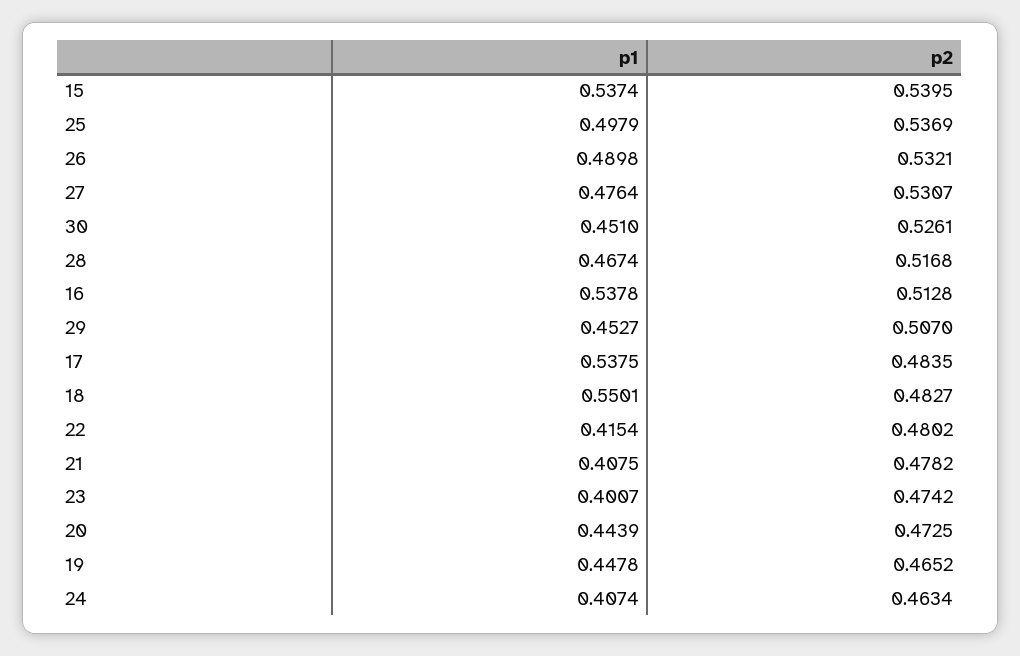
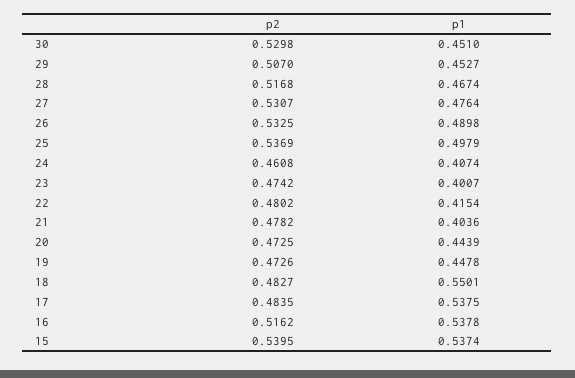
p2, 26: 0.5321 -> 0.5325
p2, 30: 0.5261 -> 0.5298
p2, 16: 0.5128 -> 0.5162
p1, 21: 0.4075 -> 0.4036
p2, 19: 0.4652 -> 0.4726
p2, 24: 0.4634 -> 0.4608

